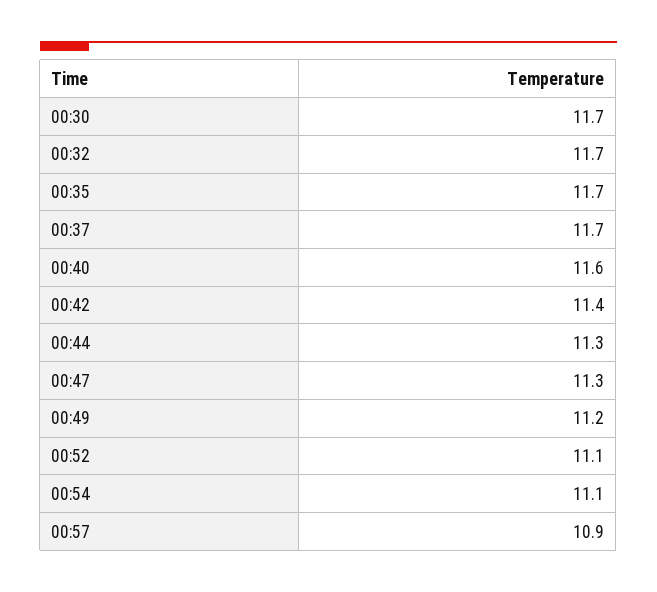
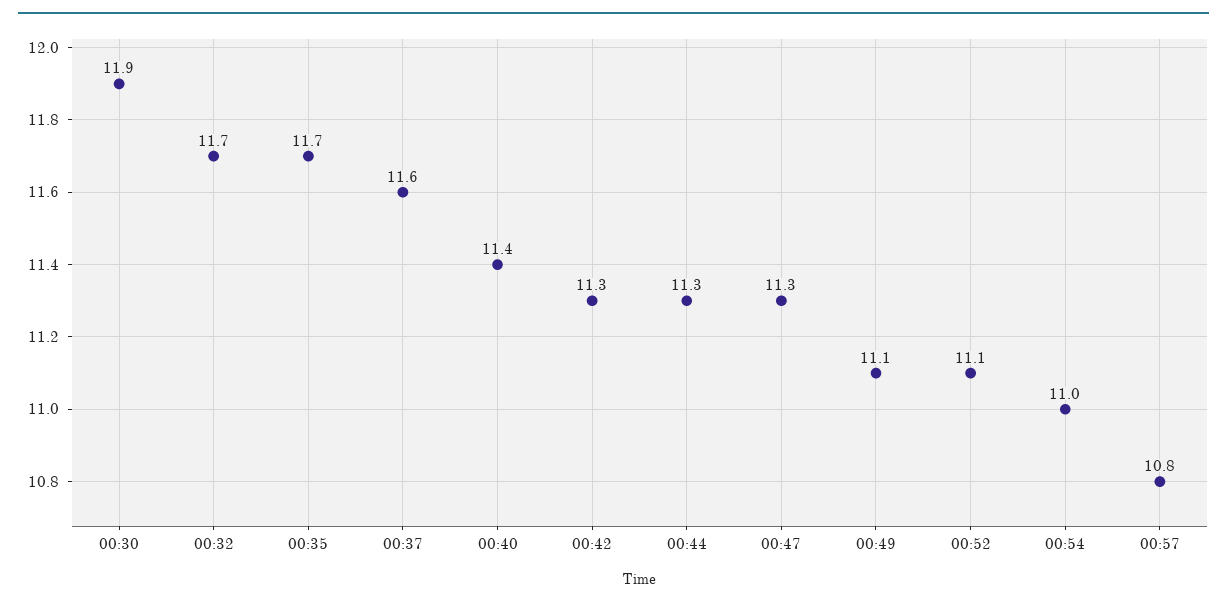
00:30: 11.7 -> 11.9
00:37: 11.7 -> 11.6
00:40: 11.6 -> 11.4
00:42: 11.4 -> 11.3
00:49: 11.2 -> 11.1
00:54: 11.1 -> 11
00:57: 10.9 -> 10.8

